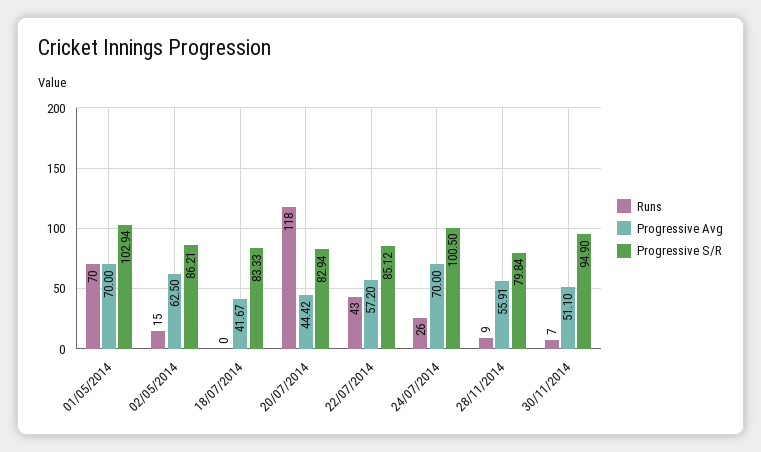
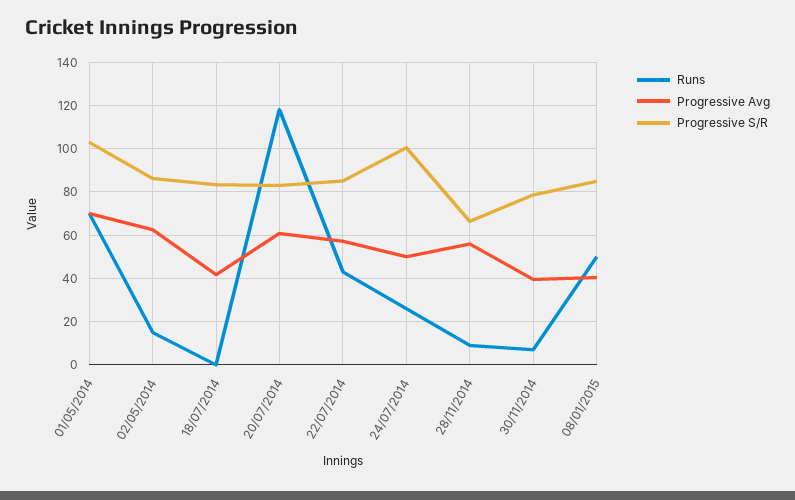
Progressive Avg, 20/07/2014: 44.42 -> 60
Progressive Avg, 24/07/2014: 70 -> 50
Progressive S/R, 28/11/2014: 79.84 -> 65
Progressive Avg, 30/11/2014: 51.1 -> 40
Progressive S/R, 30/11/2014: 94.9 -> 80
Runs, 08/01/2015: none -> 50
Progressive Avg, 08/01/2015: none -> 40
Progressive S/R, 08/01/2015: none -> 85

